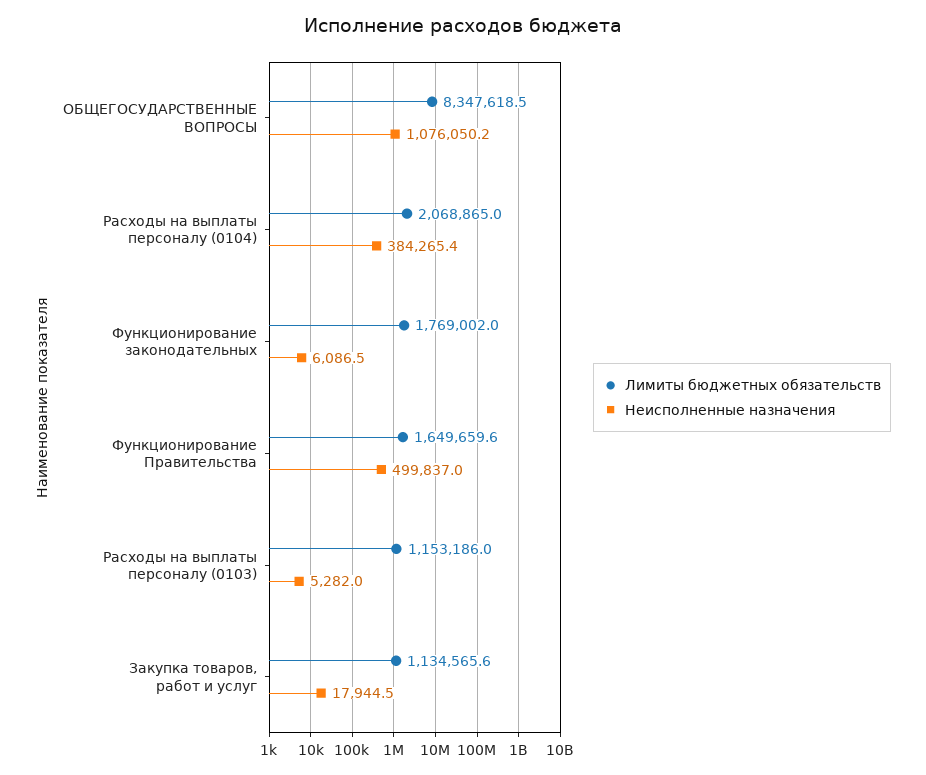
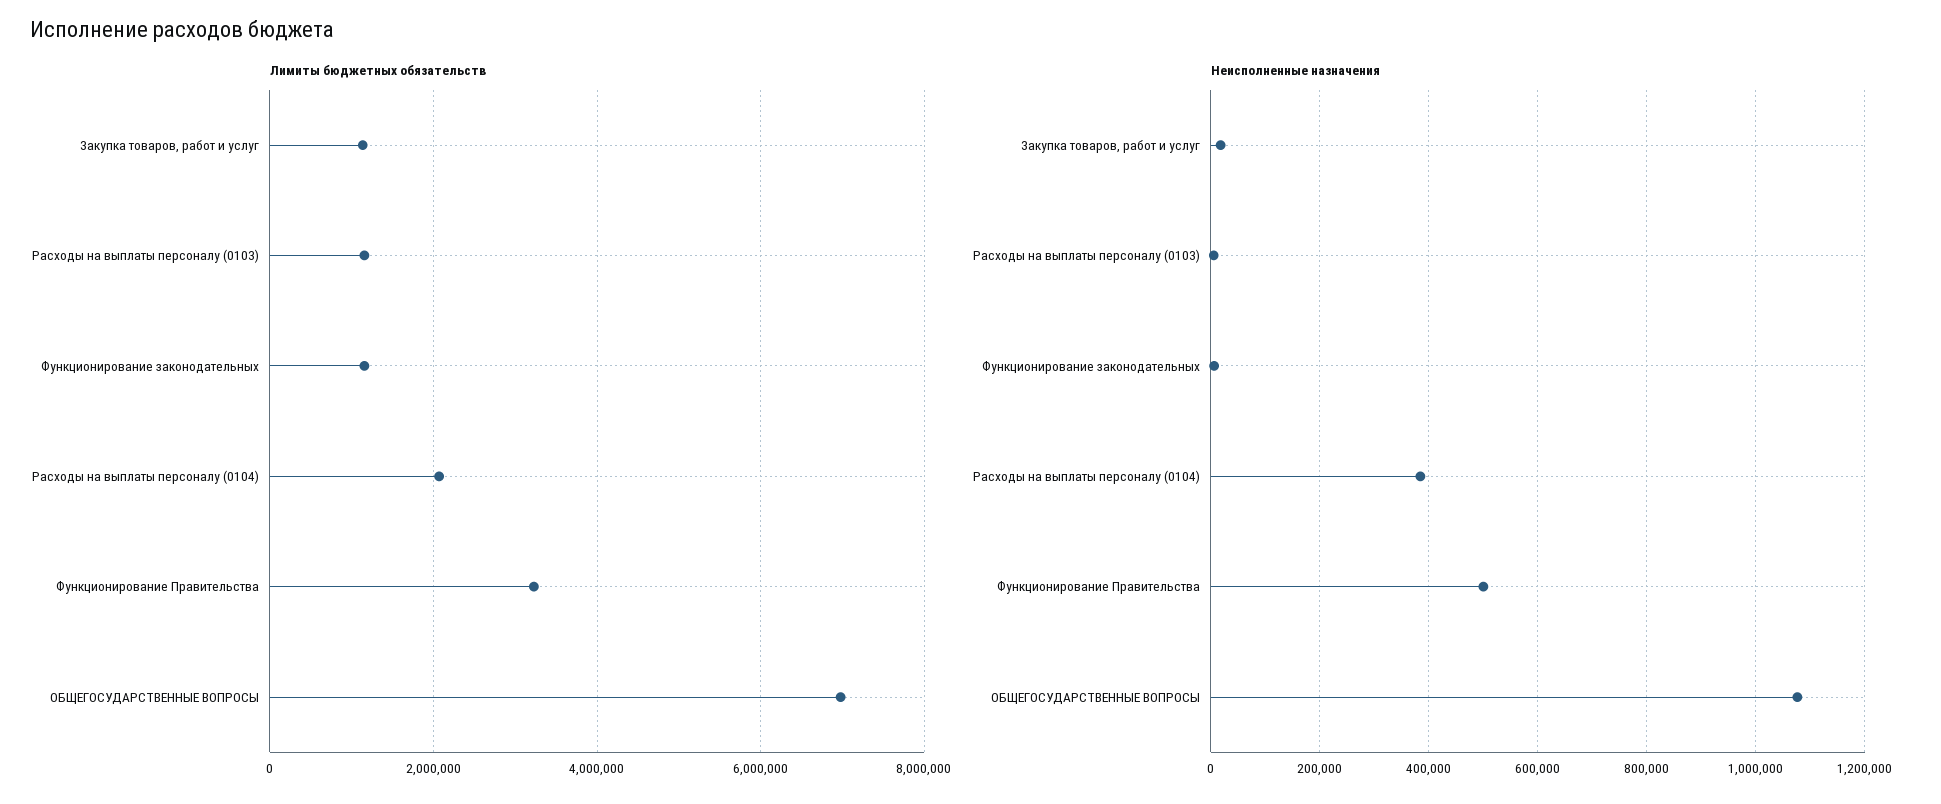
Лимиты бюджетных обязательств, ОБЩЕГОСУДАРСТВЕННЫЕ ВОПРОСЫ: 8347618.5 -> 7000000
Лимиты бюджетных обязательств, Функционирование законодательных: 1769002 -> 1200000
Лимиты бюджетных обязательств, Функционирование Правительства: 1649659.6 -> 3200000

